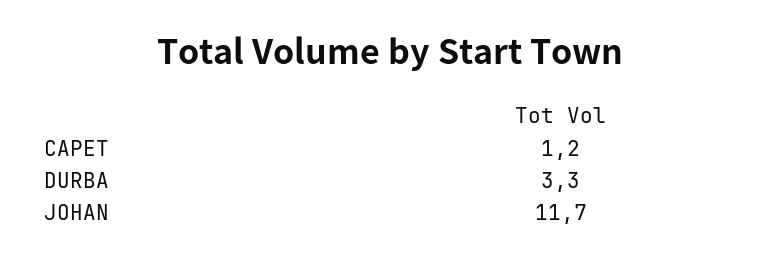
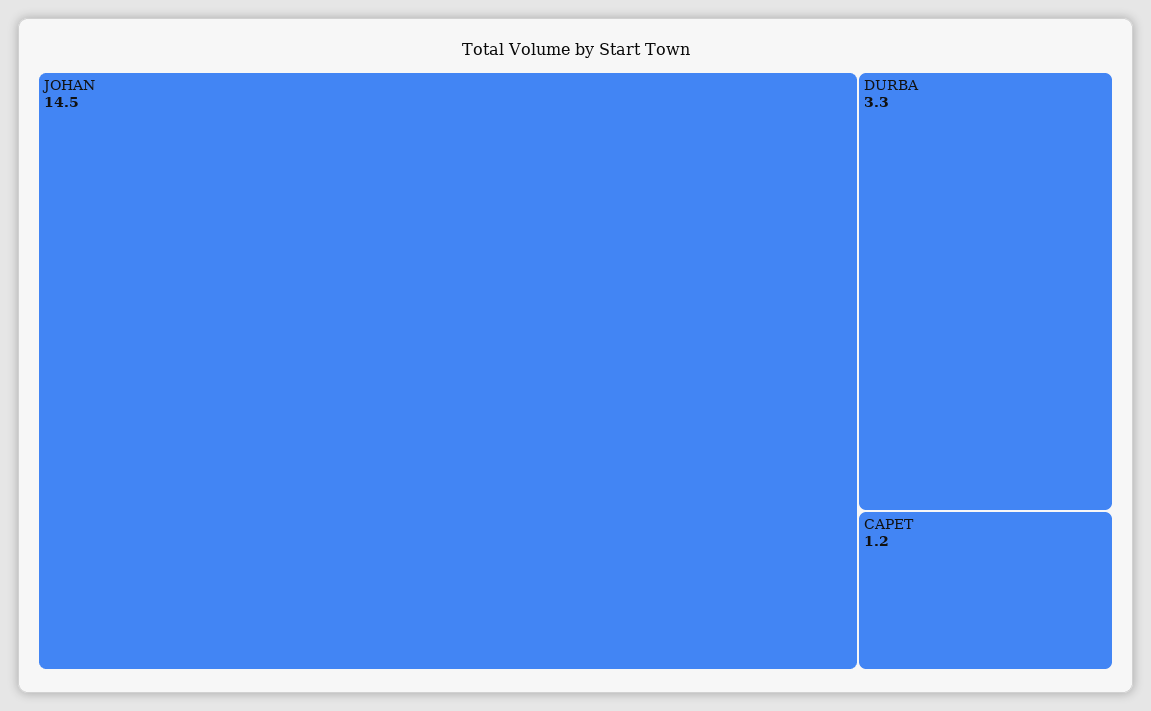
JOHAN: 11.7 -> 14.5

